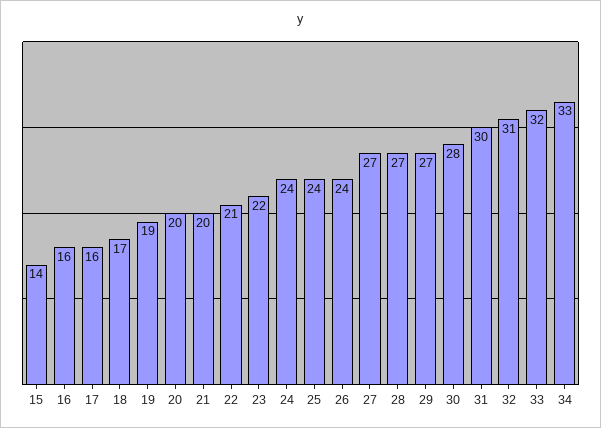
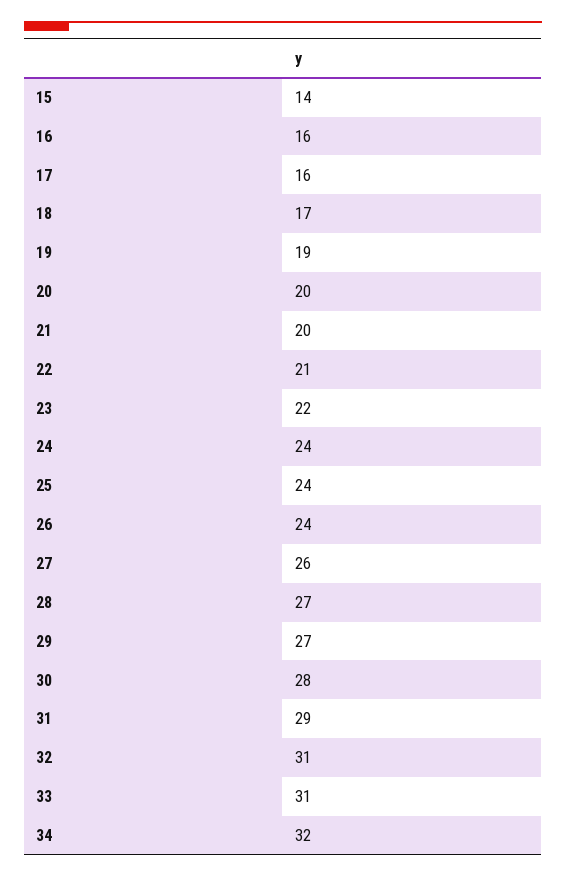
27: 27 -> 26
31: 30 -> 29
33: 32 -> 31
34: 33 -> 32

